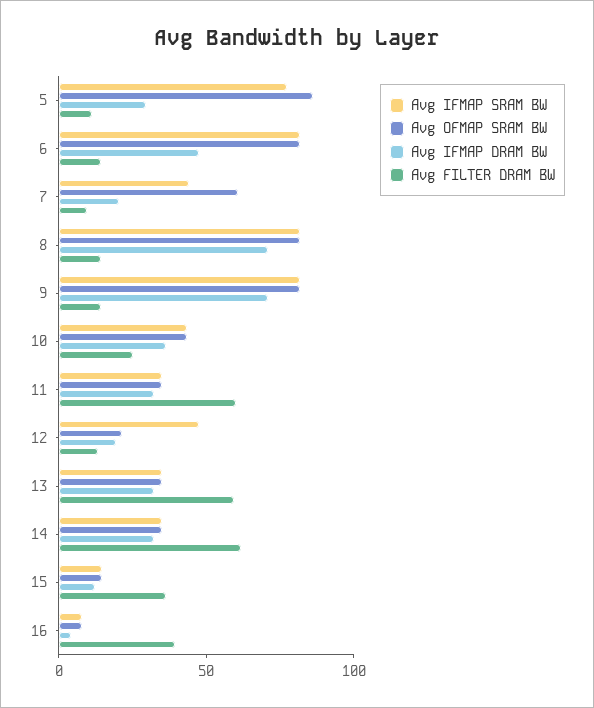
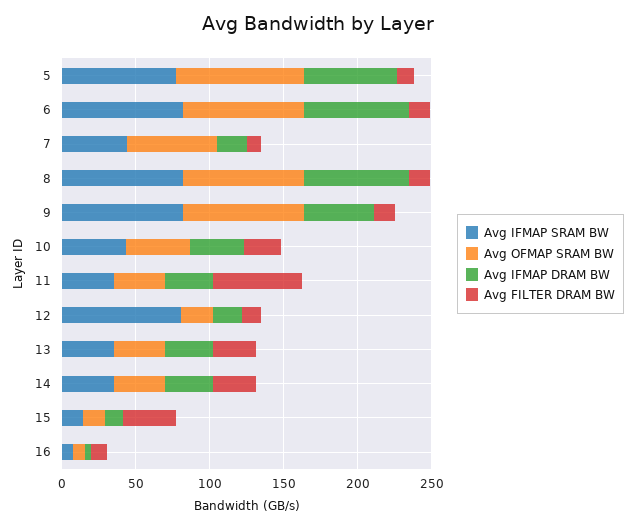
Avg IFMAP DRAM BW, 5: 30 -> 60
Avg IFMAP DRAM BW, 6: 50 -> 70
Avg IFMAP DRAM BW, 9: 70 -> 50
Avg IFMAP SRAM BW, 12: 50 -> 80
Avg FILTER DRAM BW, 13: 60 -> 30
Avg FILTER DRAM BW, 14: 60 -> 30
Avg FILTER DRAM BW, 16: 40 -> 10

